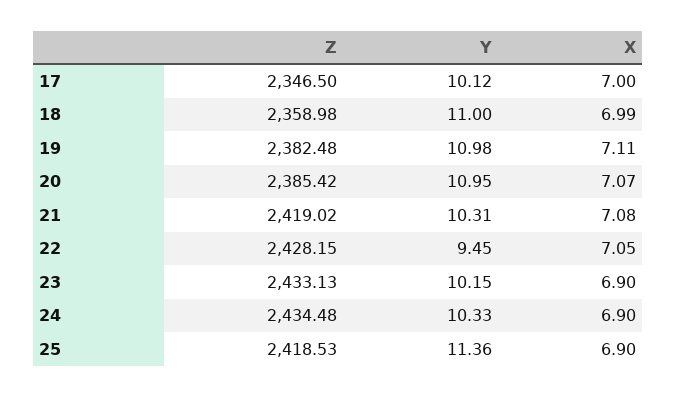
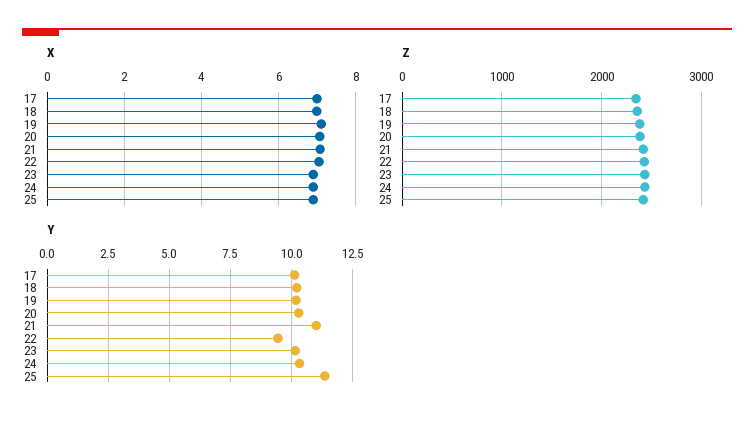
Y, 18: 11 -> 10.25
Y, 19: 10.98 -> 10.25
Y, 20: 10.95 -> 10.25
Y, 21: 10.31 -> 11

